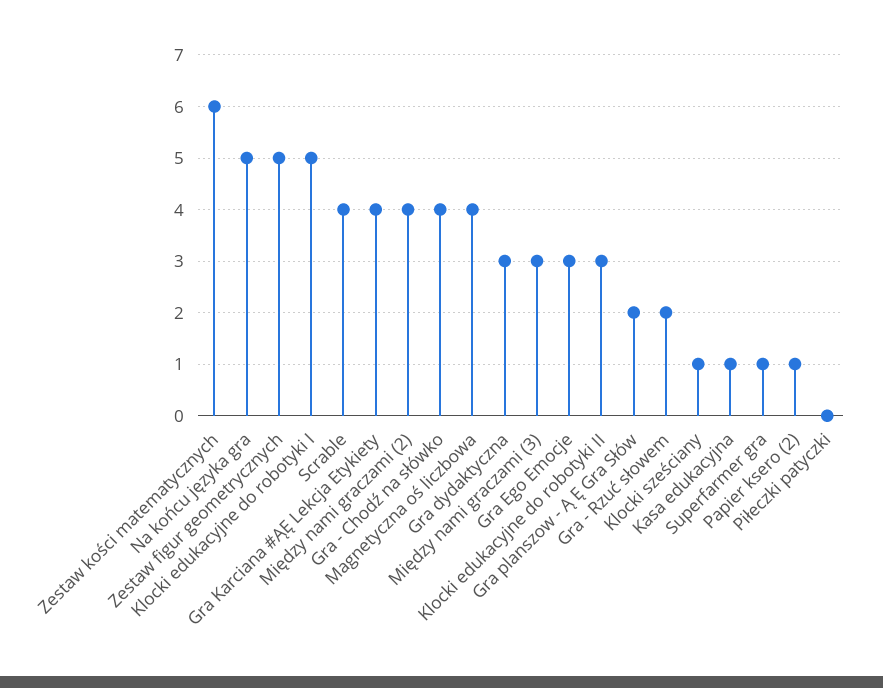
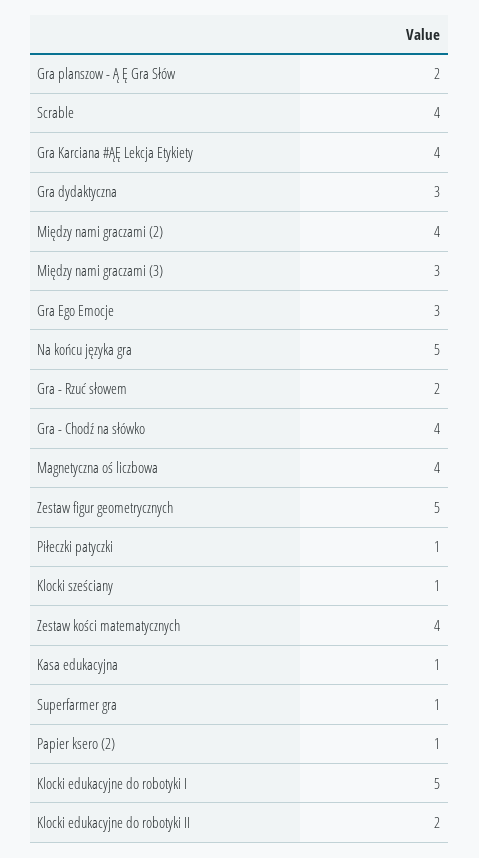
Zestaw kości matematycznych: 6 -> 4
Klocki edukacyjne do robotyki II: 3 -> 2
Piłeczki patyczki: 0 -> 1

